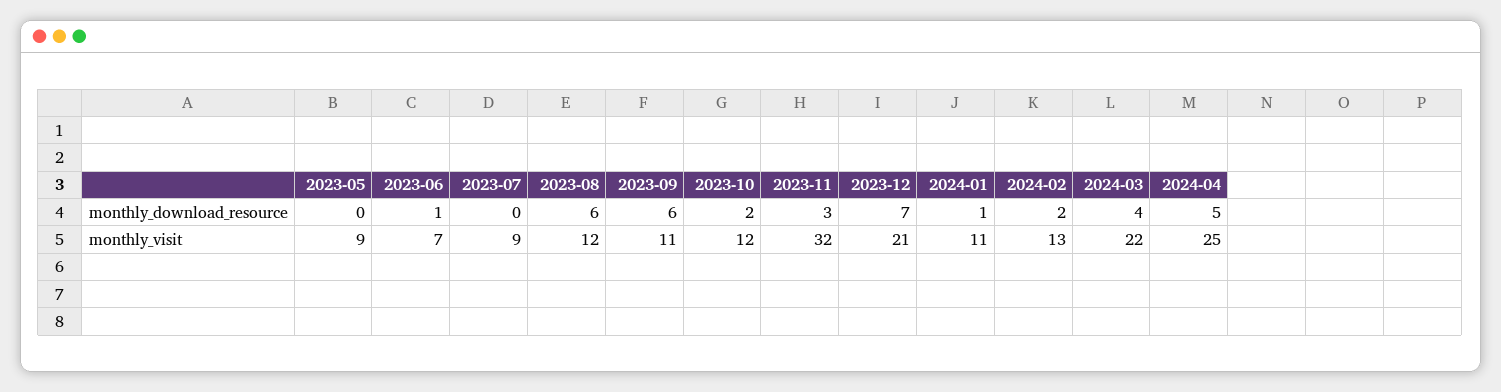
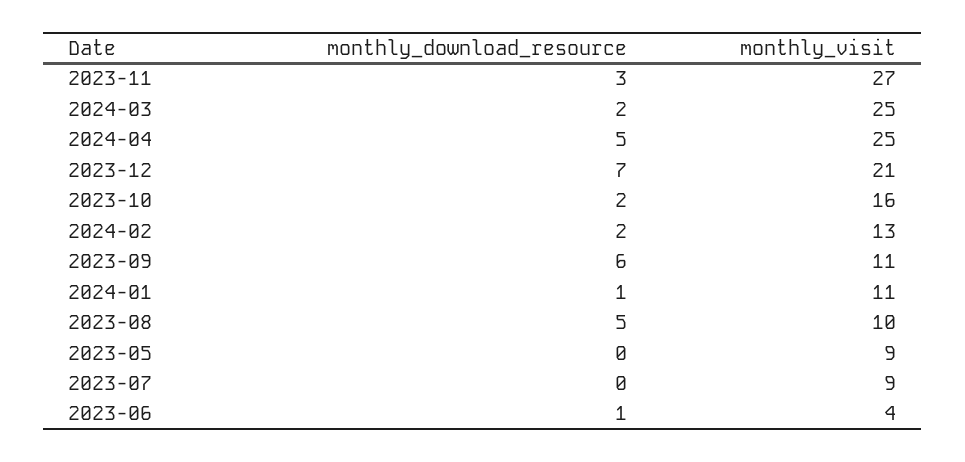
2023-08, monthly_download_resource: 6 -> 5
2024-03, monthly_download_resource: 4 -> 2
2023-06, monthly_visit: 7 -> 4
2023-08, monthly_visit: 12 -> 10
2023-10, monthly_visit: 12 -> 16
2023-11, monthly_visit: 32 -> 27
2024-03, monthly_visit: 22 -> 25

